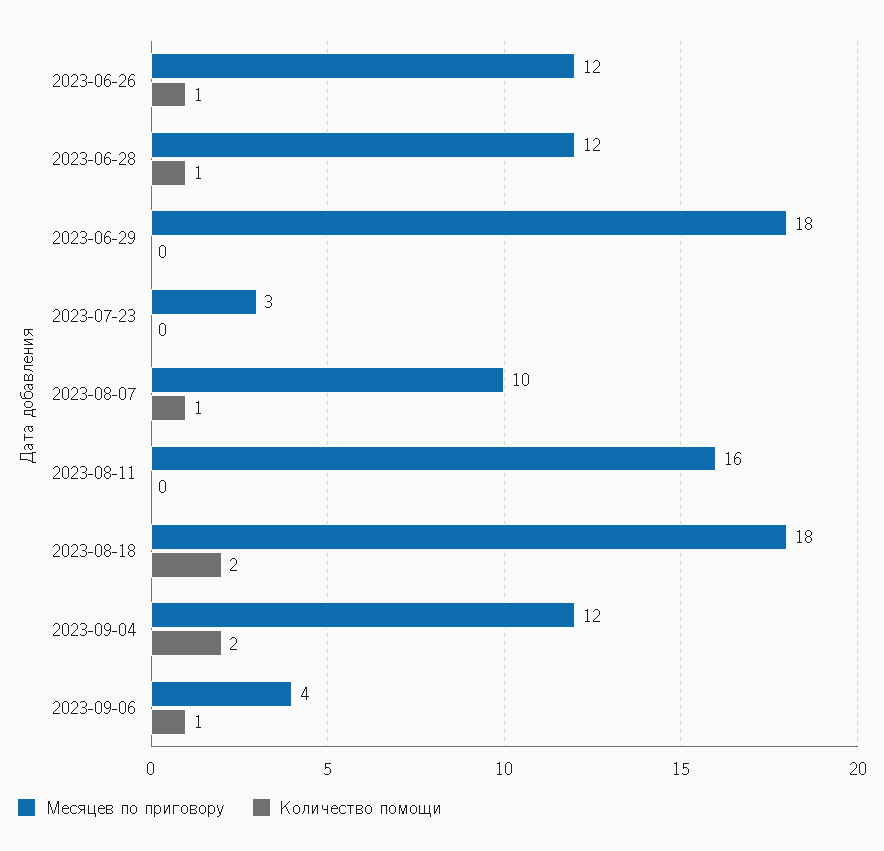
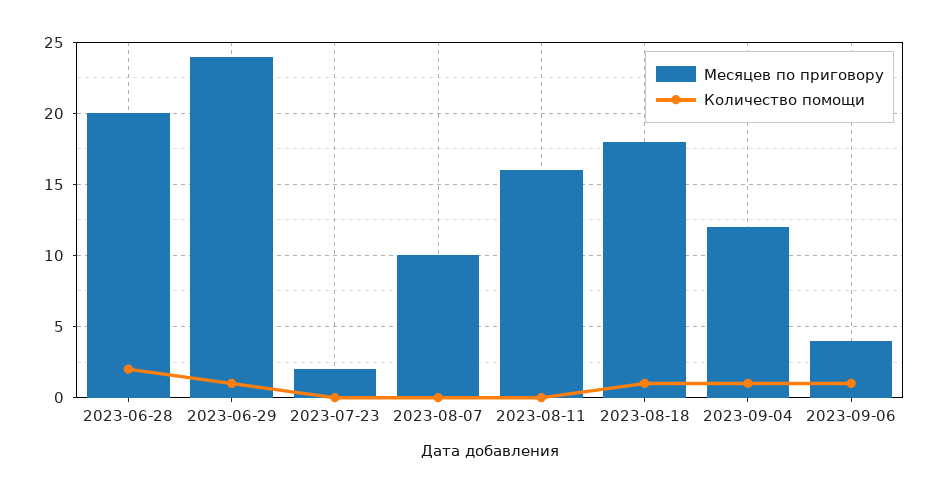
Месяцев по приговору, 2023-06-26: 12 -> none
Количество помощи, 2023-06-26: 1 -> none
Месяцев по приговору, 2023-06-28: 12 -> 20
Количество помощи, 2023-06-28: 1 -> 2
Месяцев по приговору, 2023-06-29: 18 -> 24
Количество помощи, 2023-06-29: 0 -> 1
Месяцев по приговору, 2023-07-23: 3 -> 2
Количество помощи, 2023-08-07: 1 -> 0
Количество помощи, 2023-08-18: 2 -> 1
Количество помощи, 2023-09-04: 2 -> 1

